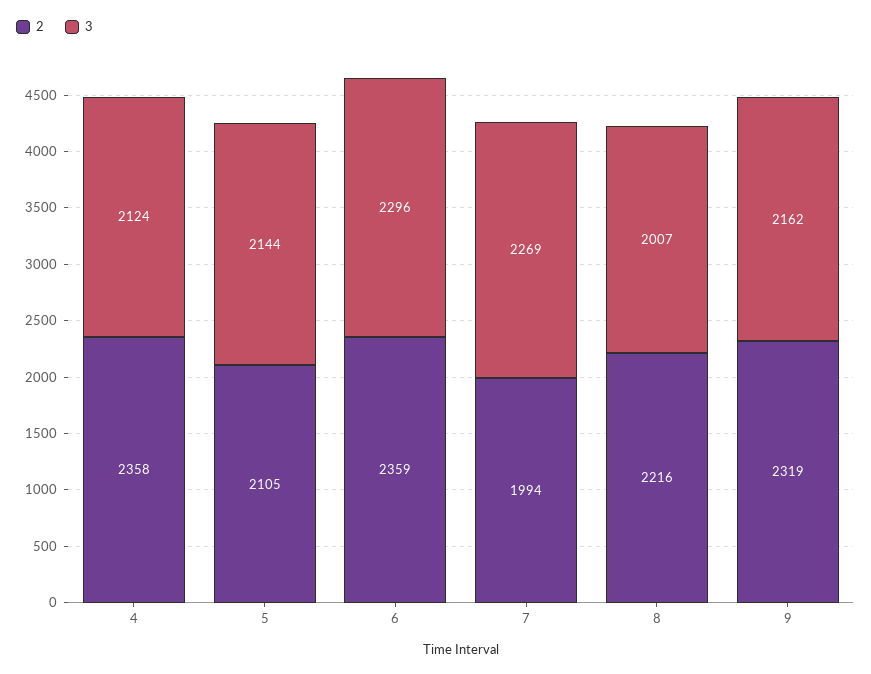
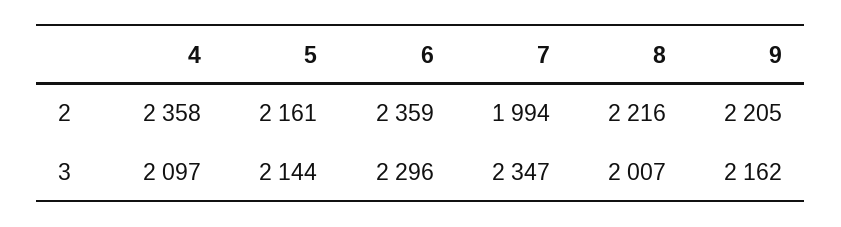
3, 4: 2124 -> 2097
2, 5: 2105 -> 2161
3, 7: 2269 -> 2347
2, 9: 2319 -> 2205

